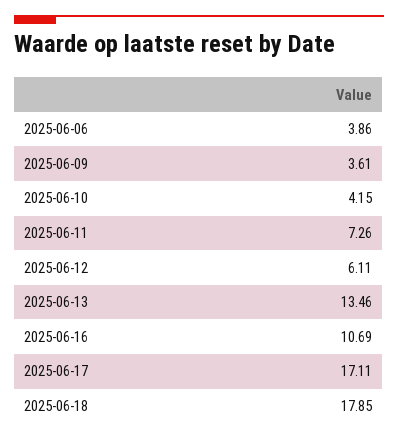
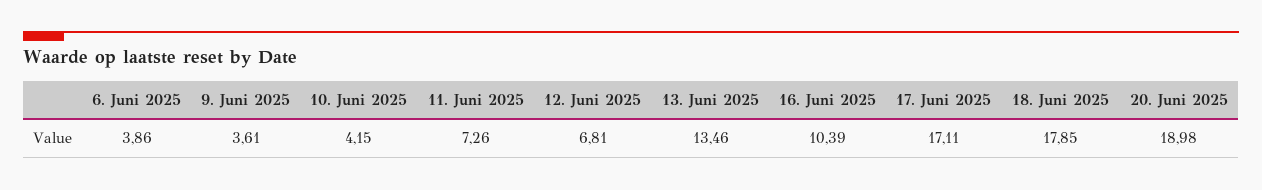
2025-06-12: 6.11 -> 6.81
2025-06-16: 10.69 -> 10.39
20. Juni 2025: none -> 18.98

